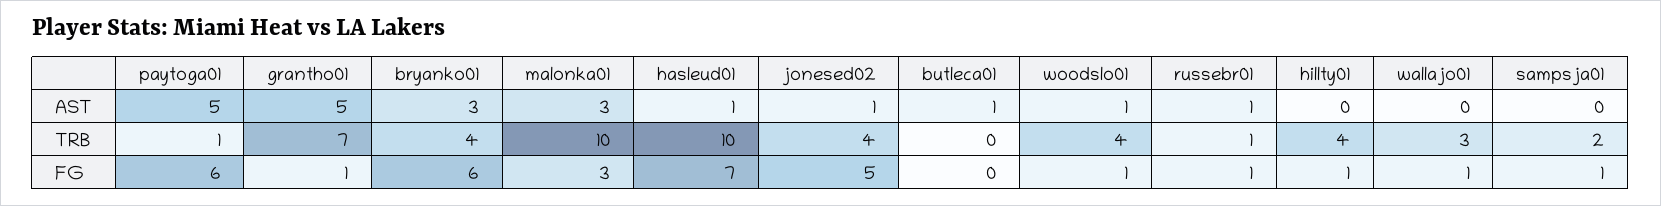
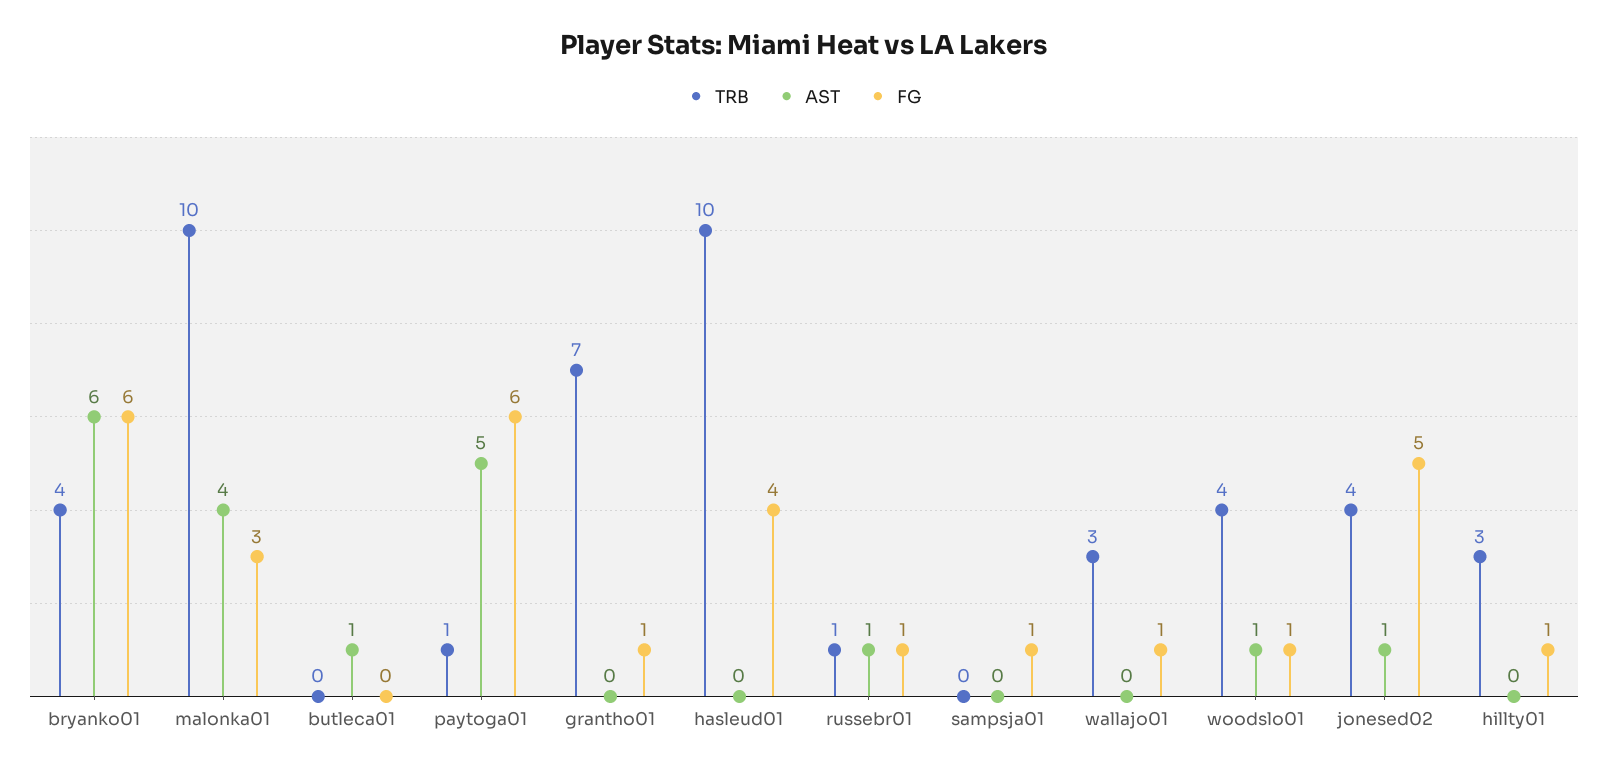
AST, grantho01: 5 -> 0
AST, bryanko01: 3 -> 6
AST, malonka01: 3 -> 4
AST, hasleud01: 1 -> 0
TRB, hillty01: 4 -> 3
TRB, sampsja01: 2 -> 0
FG, hasleud01: 7 -> 4

